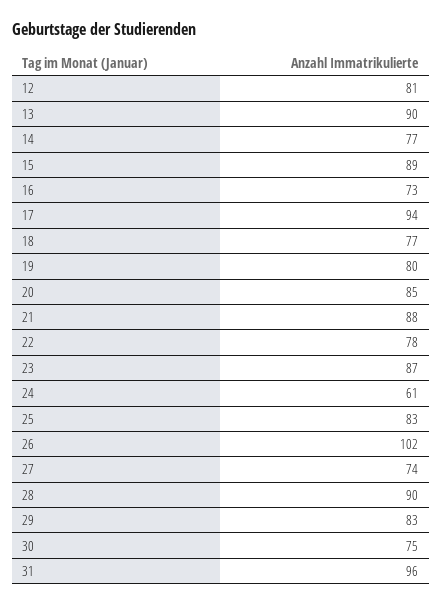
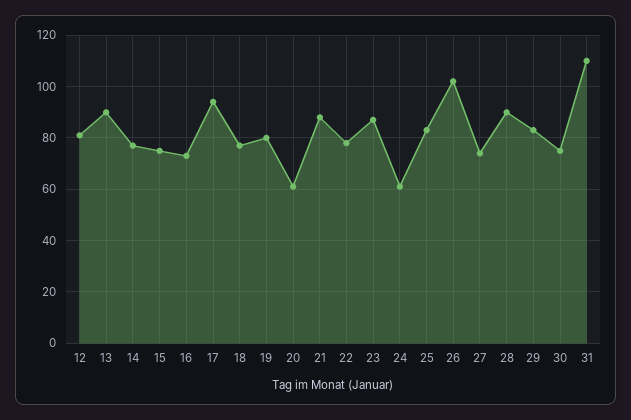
15: 89 -> 75
20: 85 -> 60
31: 96 -> 110

